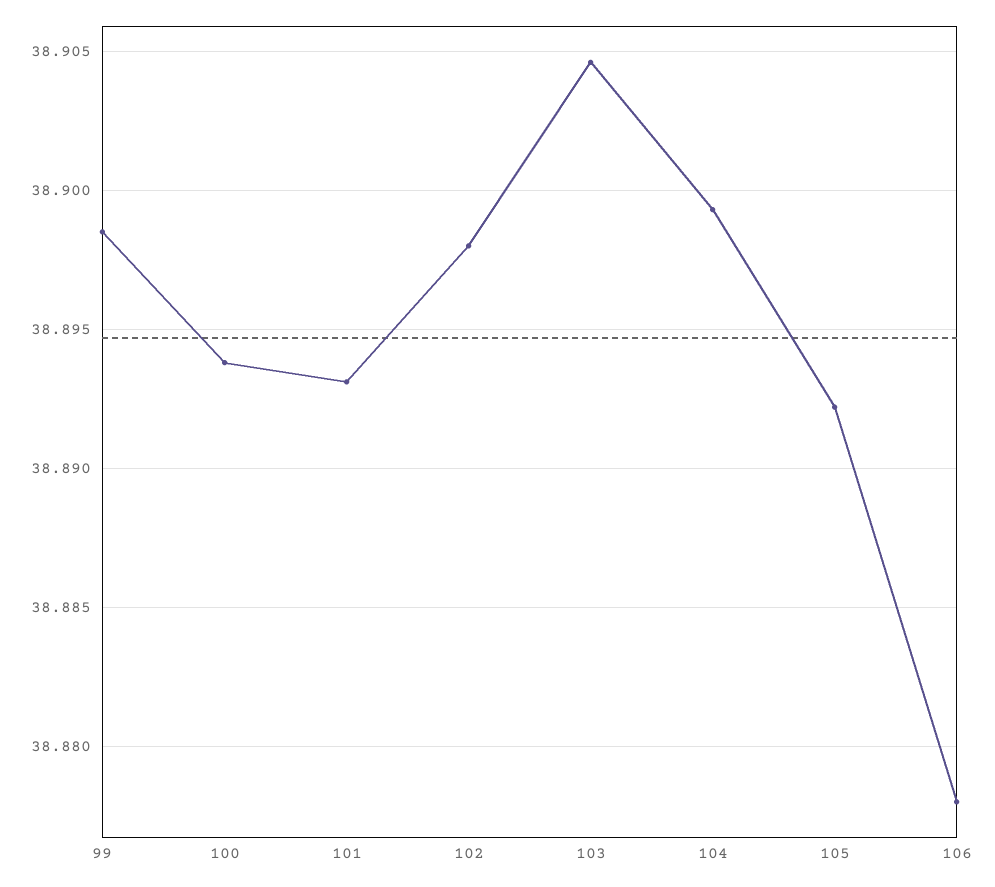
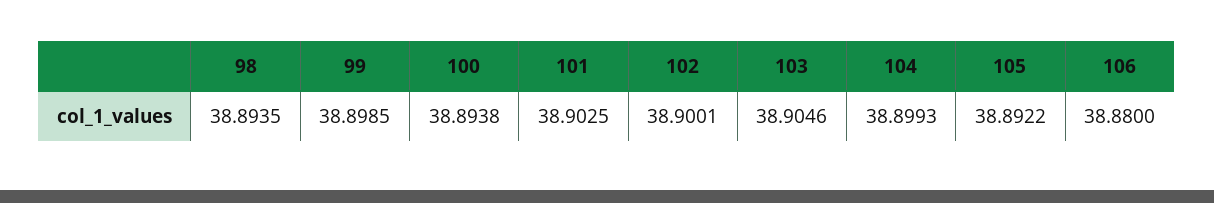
101: 38.893 -> 38.9025
102: 38.898 -> 38.9001
106: 38.878 -> 38.88
98: none -> 38.8935

